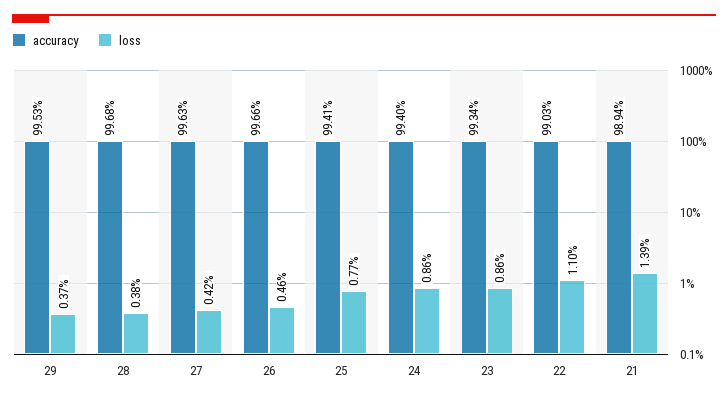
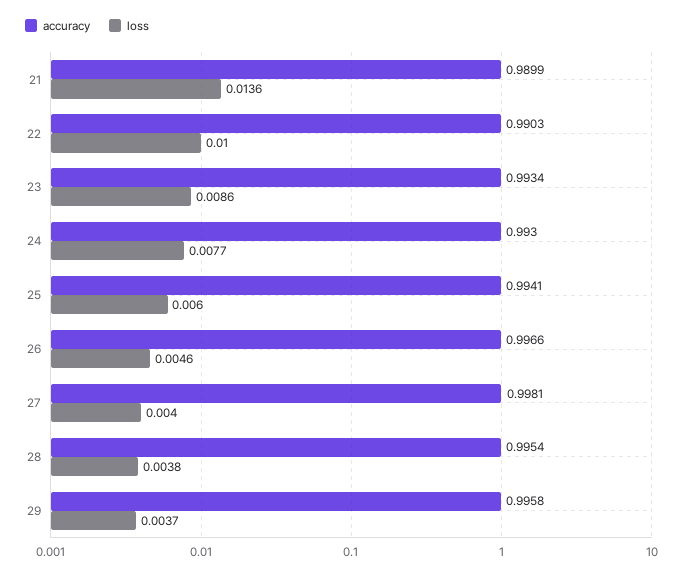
accuracy, 29: 0.9953 -> 0.9958
accuracy, 28: 0.9968 -> 0.9954
accuracy, 27: 0.9963 -> 0.9981
loss, 27: 0.0042 -> 0.004
loss, 25: 0.0077 -> 0.006
accuracy, 24: 0.994 -> 0.993
loss, 24: 0.0086 -> 0.0077
loss, 22: 0.011 -> 0.01
accuracy, 21: 0.9894 -> 0.9899
loss, 21: 0.0139 -> 0.0136

